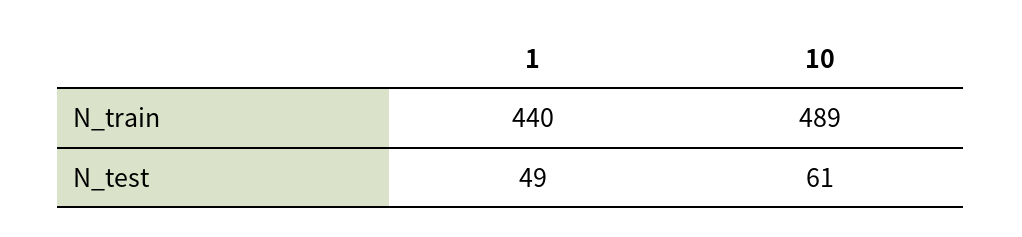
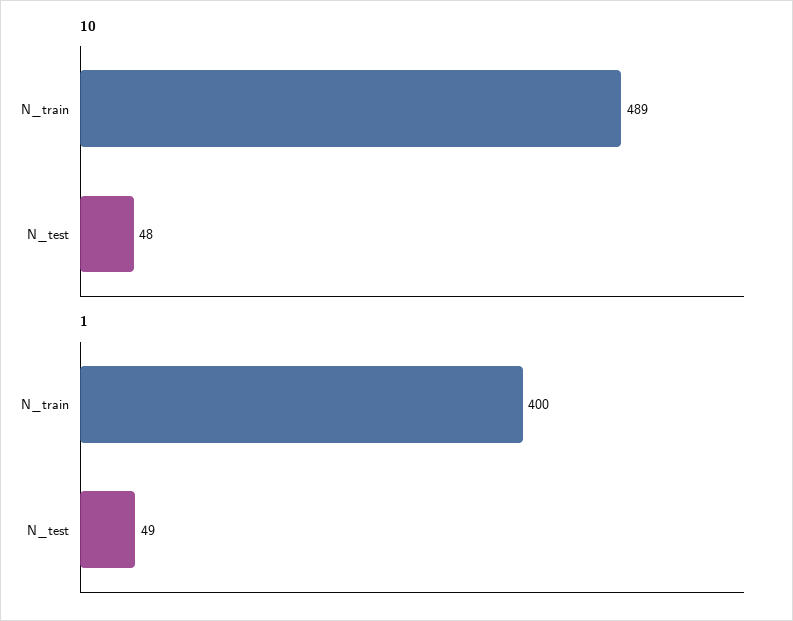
1, N_train: 440 -> 400
10, N_test: 61 -> 48

